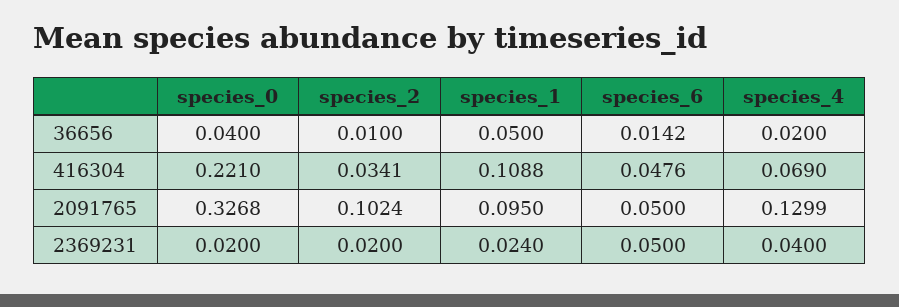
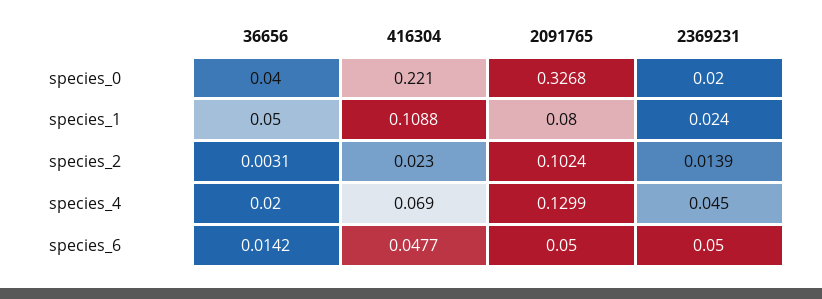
species_2, 36656: 0.01 -> 0.0031
species_2, 416304: 0.0341 -> 0.023
species_6, 416304: 0.0476 -> 0.0477
species_1, 2091765: 0.095 -> 0.08
species_2, 2369231: 0.02 -> 0.0139
species_4, 2369231: 0.04 -> 0.045

